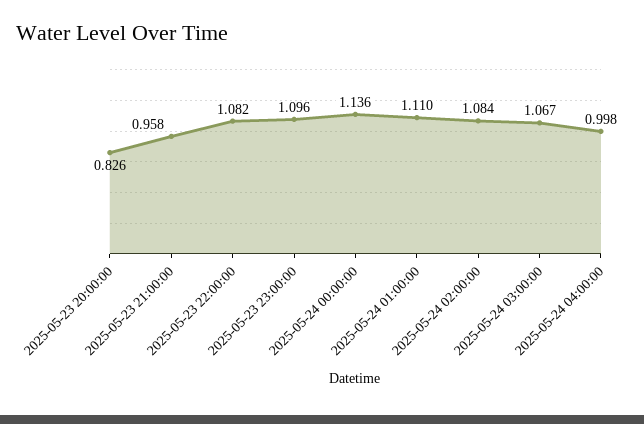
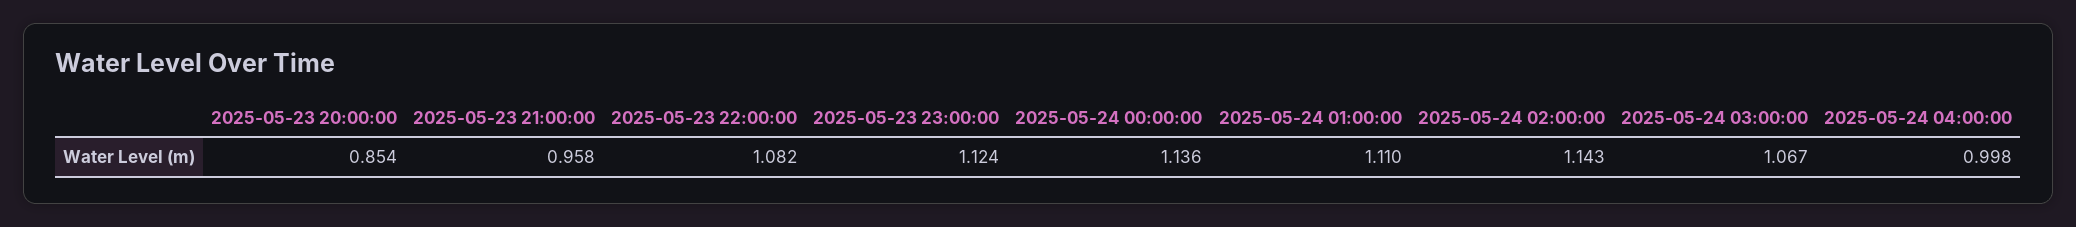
2025-05-23 20:00:00: 0.826 -> 0.854
2025-05-23 23:00:00: 1.096 -> 1.124
2025-05-24 02:00:00: 1.084 -> 1.143

